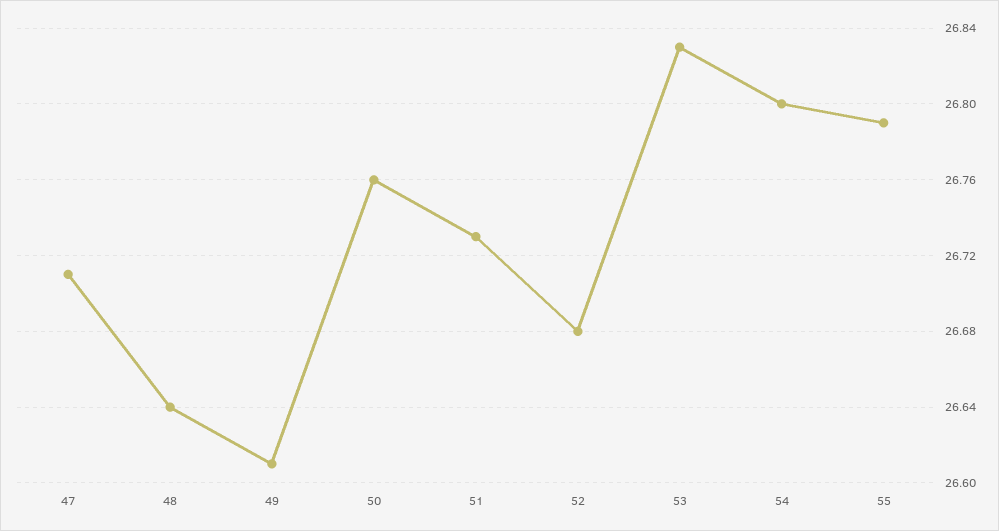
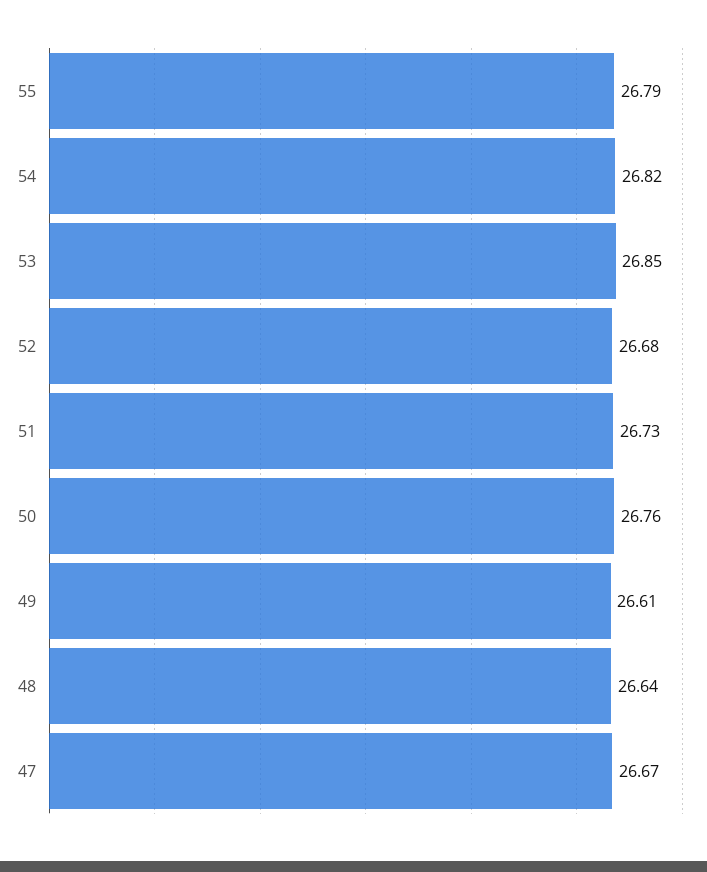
47: 26.71 -> 26.67
53: 26.83 -> 26.85
54: 26.8 -> 26.82

